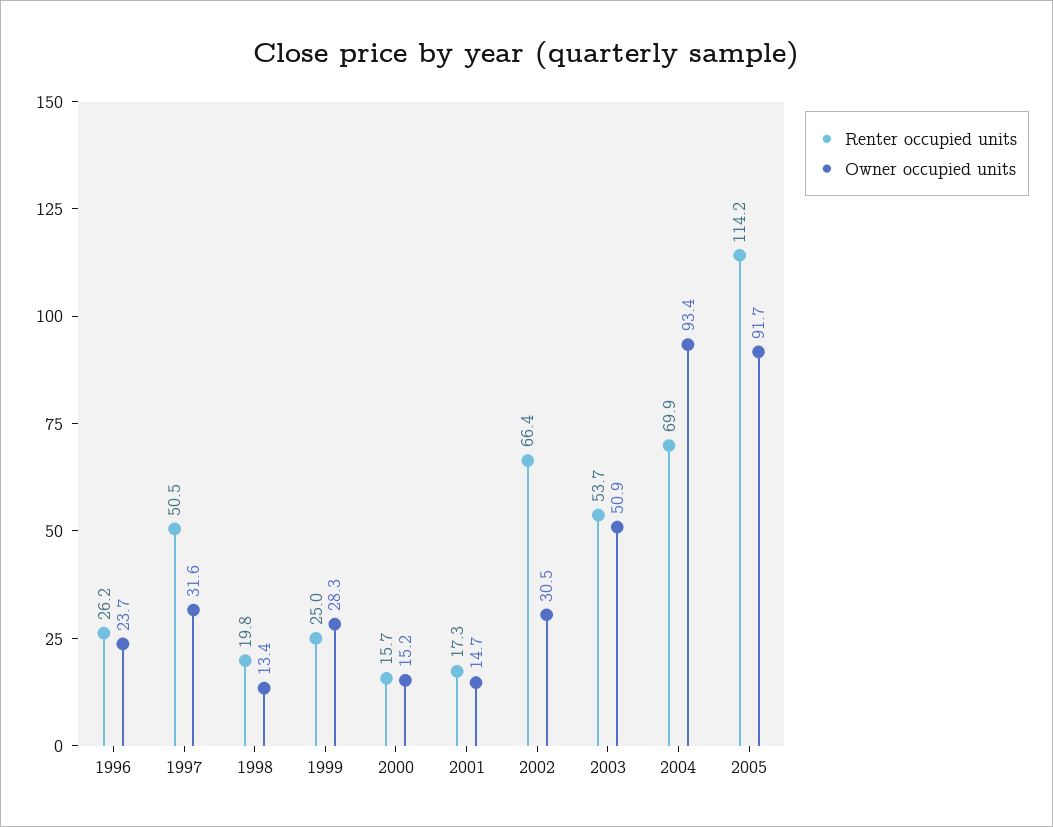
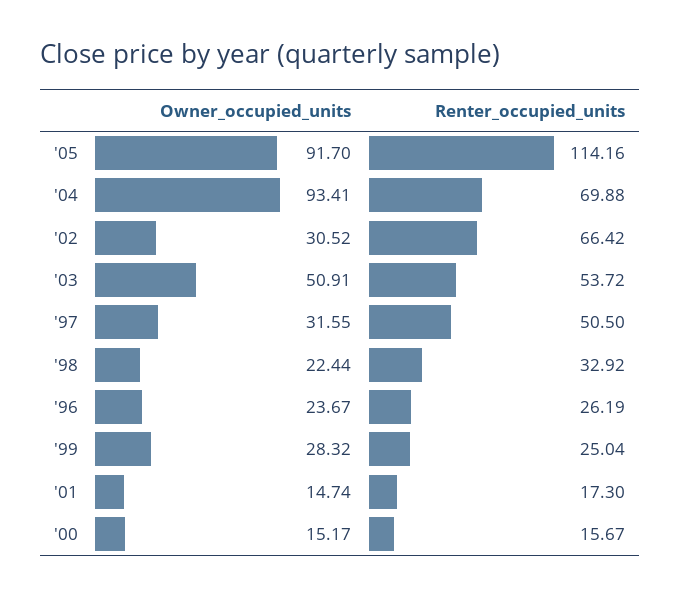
Renter occupied units, 1998: 19.8 -> 32.92
Owner occupied units, 1998: 13.4 -> 22.44

